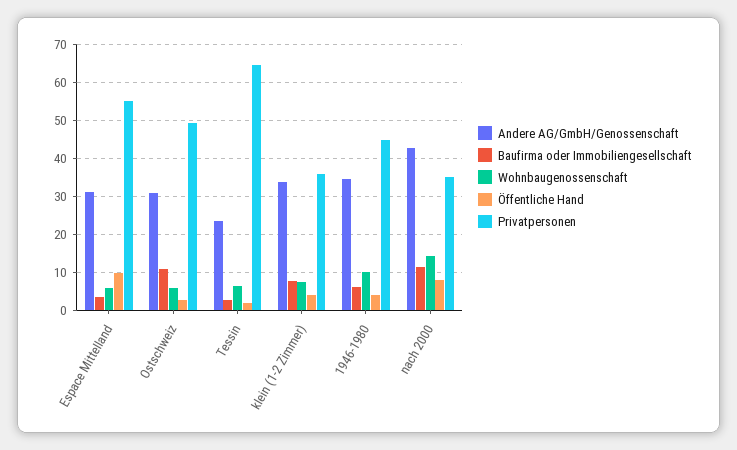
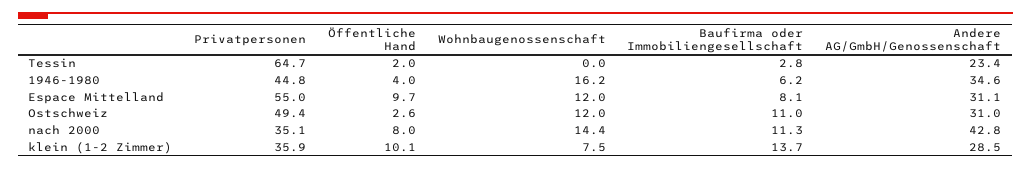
Baufirma oder Immobiliengesellschaft, Espace Mittelland: 4 -> 8.1
Wohnbaugenossenschaft, Espace Mittelland: 6 -> 12
Wohnbaugenossenschaft, Ostschweiz: 6 -> 12
Wohnbaugenossenschaft, Tessin: 6 -> 0
Andere AG/GmbH/Genossenschaft, klein (1-2 Zimmer): 34 -> 28.5
Baufirma oder Immobiliengesellschaft, klein (1-2 Zimmer): 8 -> 13.7
Öffentliche Hand, klein (1-2 Zimmer): 4 -> 10.1
Wohnbaugenossenschaft, 1946-1980: 10 -> 16.2

